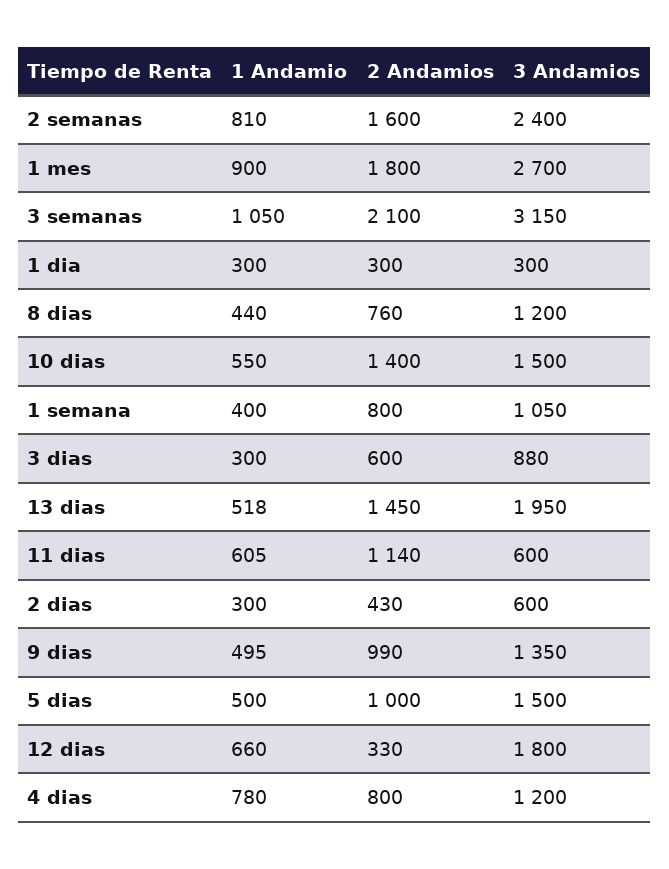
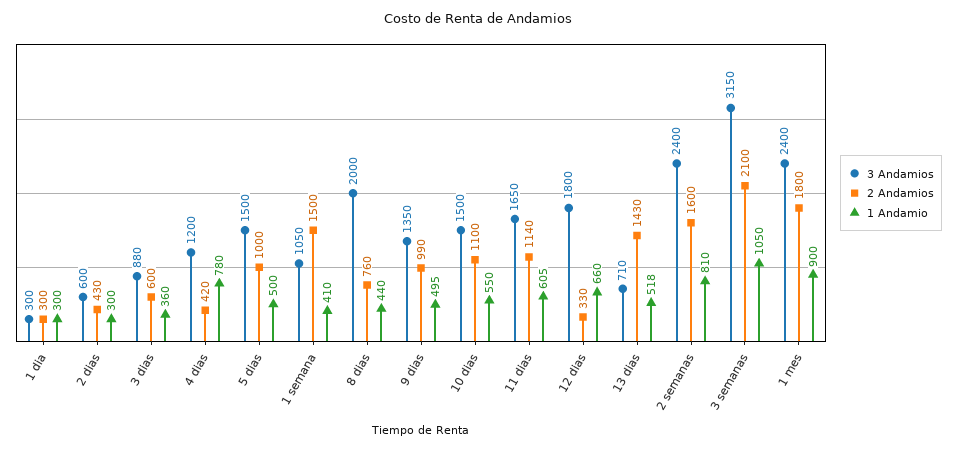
3 Andamios, 1 mes: 2700 -> 2400
3 Andamios, 8 dias: 1200 -> 2000
2 Andamios, 10 dias: 1400 -> 1100
1 Andamio, 1 semana: 400 -> 410
2 Andamios, 1 semana: 800 -> 1500
1 Andamio, 3 dias: 300 -> 360
2 Andamios, 13 dias: 1450 -> 1430
3 Andamios, 13 dias: 1950 -> 710
3 Andamios, 11 dias: 600 -> 1650
2 Andamios, 4 dias: 800 -> 420

